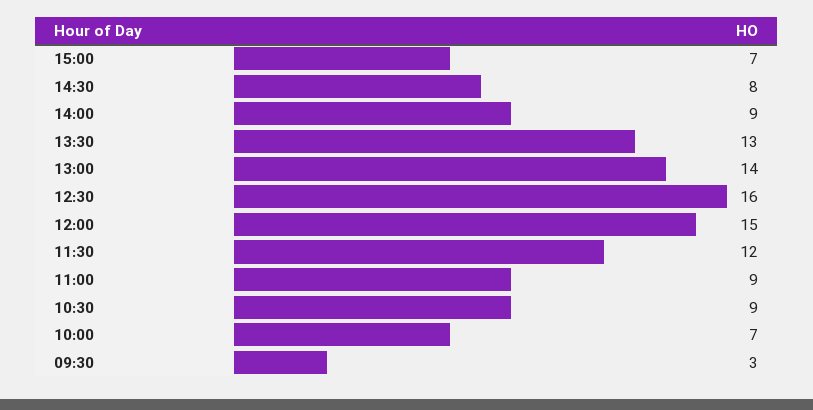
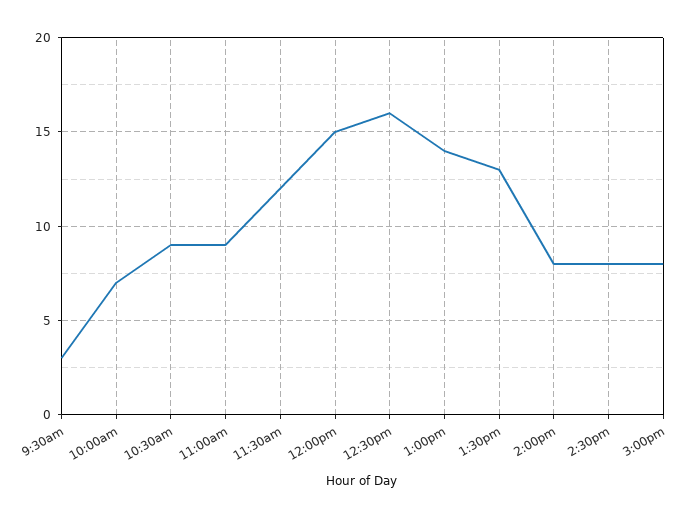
15:00: 7 -> 8
14:00: 9 -> 8

